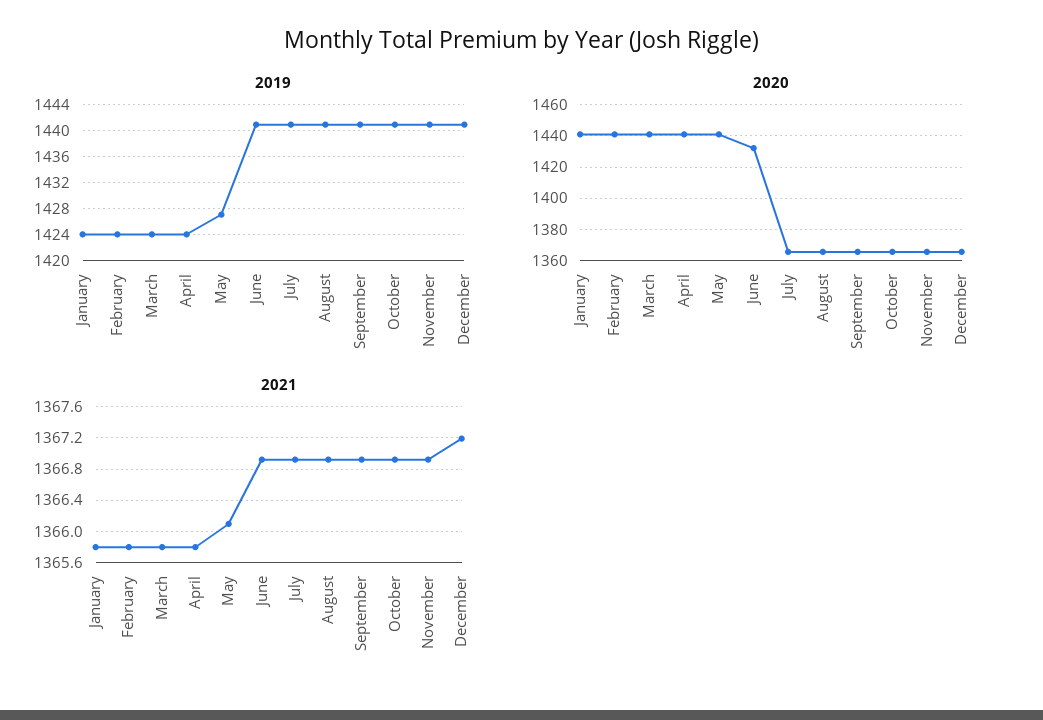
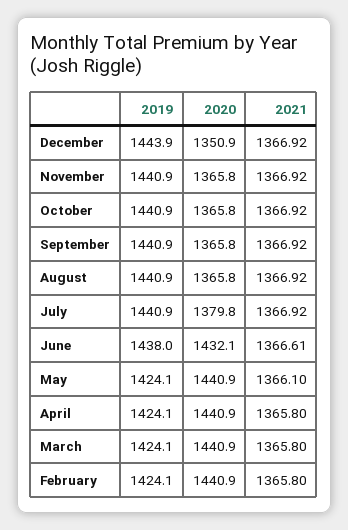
2019, January: 1424 -> none
2019, May: 1427 -> 1424.1
2019, June: 1441 -> 1438
2019, December: 1441 -> 1443.9
2020, January: 1440 -> none
2020, July: 1365 -> 1379.8
2020, December: 1365 -> 1350.9
2021, January: 1365.8 -> none
2021, June: 1366.9 -> 1366.61
2021, December: 1367.2 -> 1366.92

